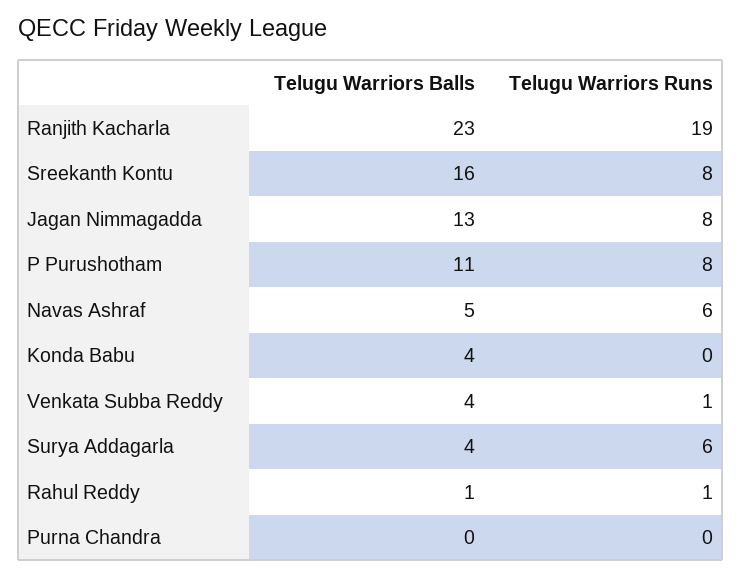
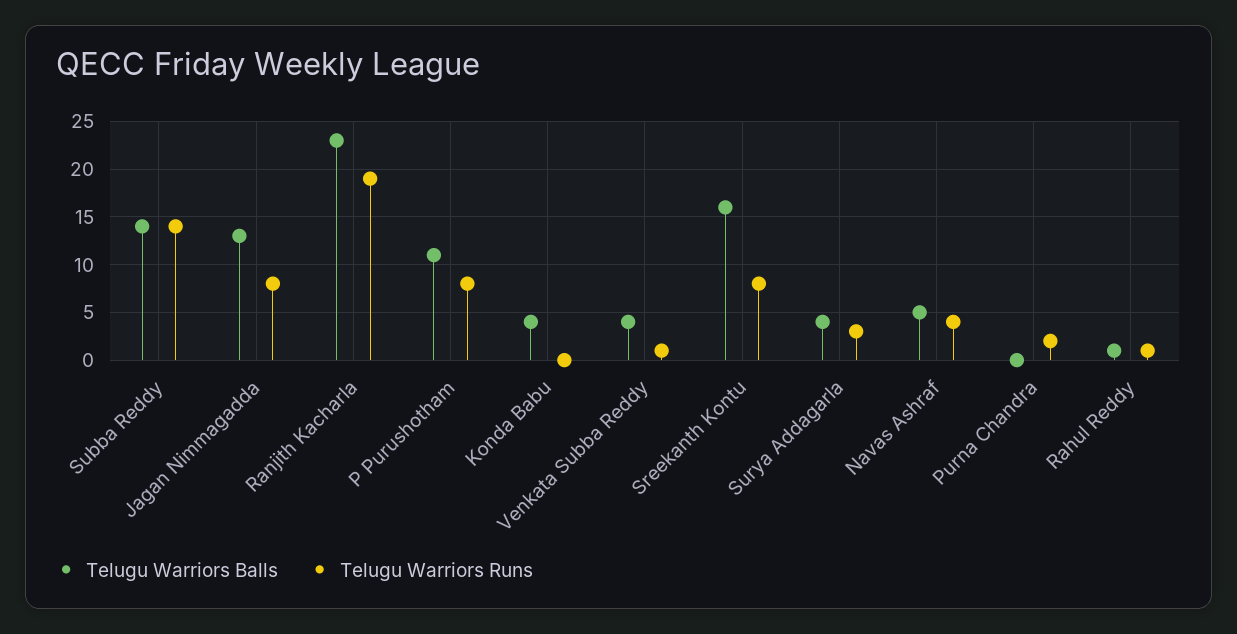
Telugu Warriors Runs, Navas Ashraf: 6 -> 4
Telugu Warriors Runs, Surya Addagarla: 6 -> 3
Telugu Warriors Runs, Purna Chandra: 0 -> 2
Telugu Warriors Balls, Subba Reddy: none -> 14
Telugu Warriors Runs, Subba Reddy: none -> 14

